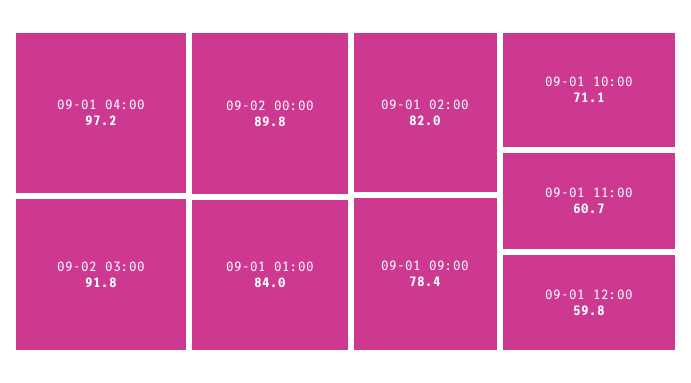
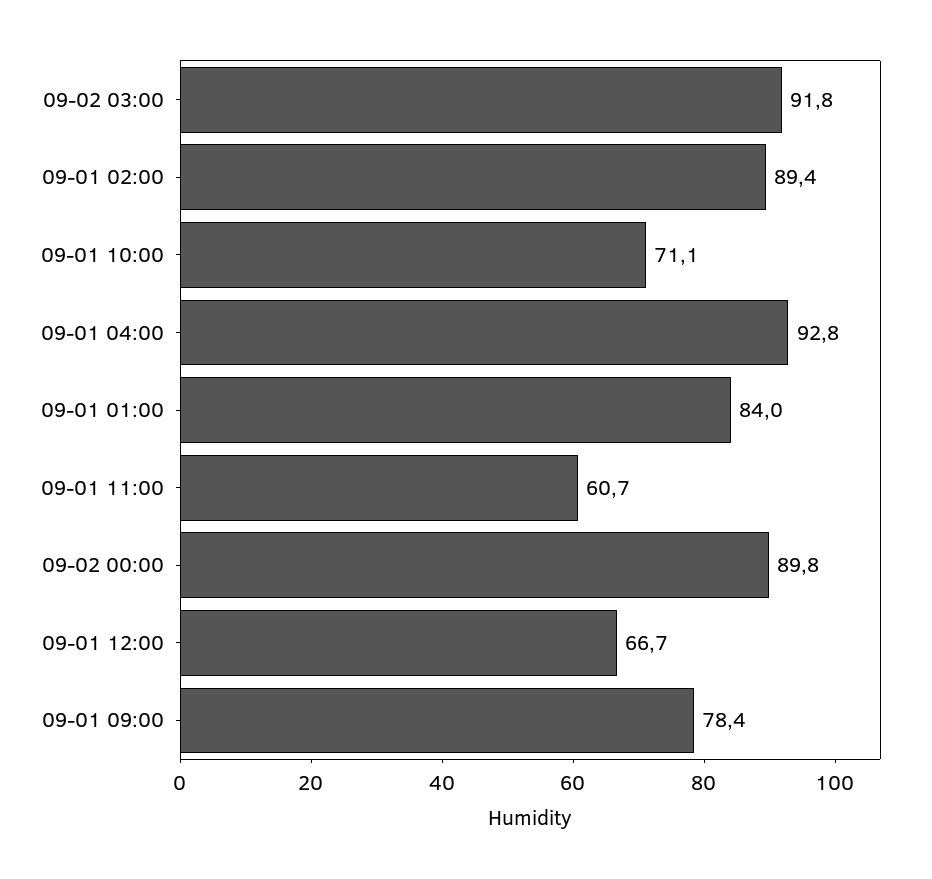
09-01 04:00: 97.2 -> 92.8
09-01 02:00: 82 -> 89.4
09-01 12:00: 59.8 -> 66.7

